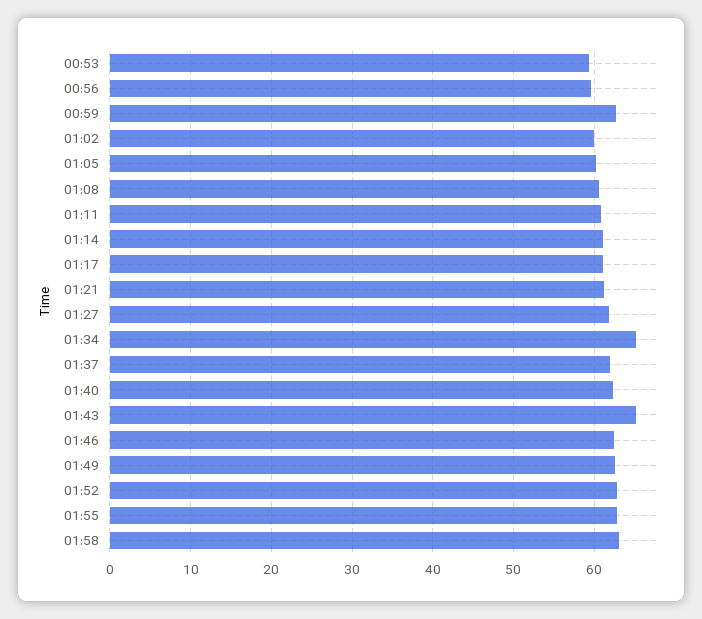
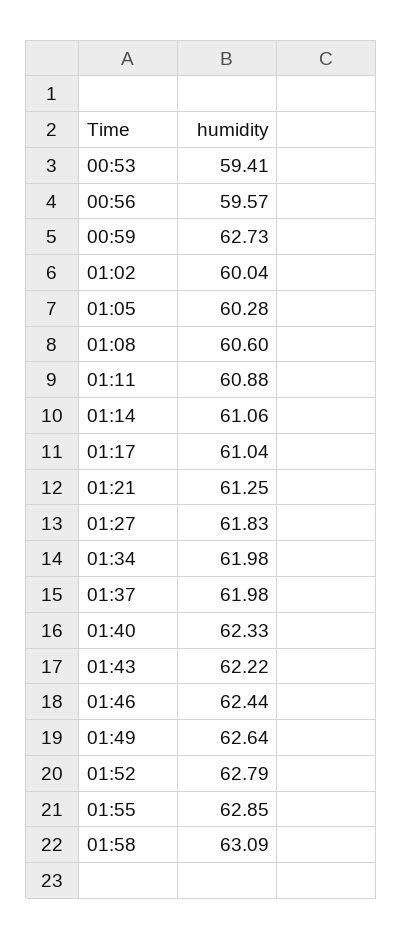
01:34: 65 -> 61.98
01:43: 65 -> 62.22

